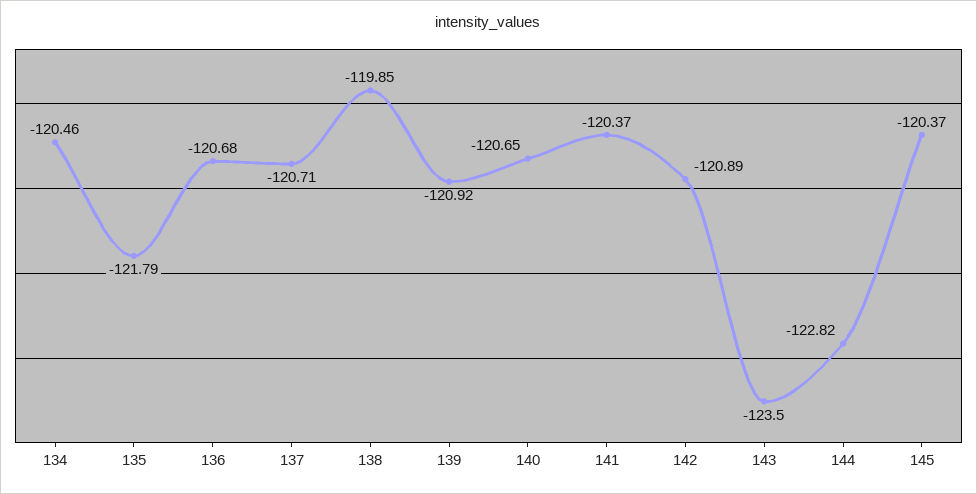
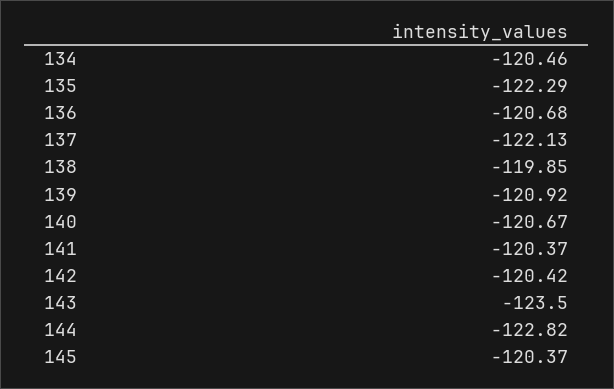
135: -121.79 -> -122.29
137: -120.71 -> -122.13
140: -120.65 -> -120.67
142: -120.89 -> -120.42

